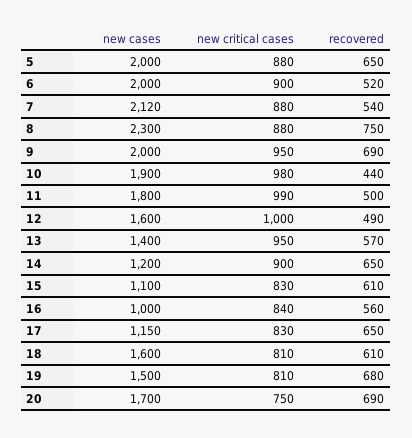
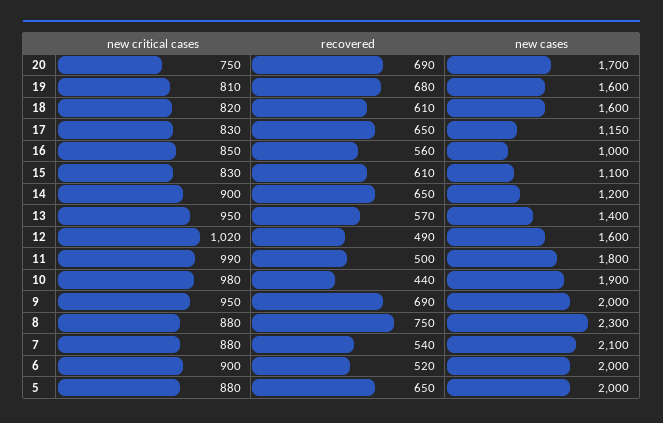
new cases, 7: 2120 -> 2100
new critical cases, 12: 1000 -> 1020
new critical cases, 16: 840 -> 850
new critical cases, 18: 810 -> 820
new cases, 19: 1500 -> 1600

